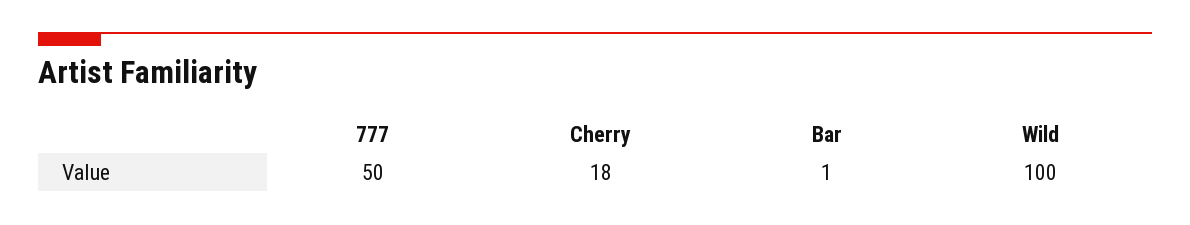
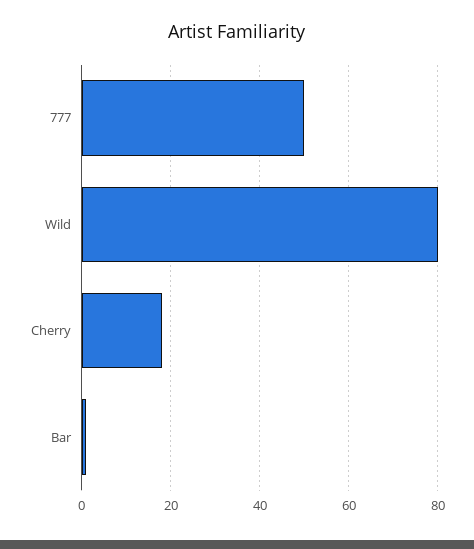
Wild: 100 -> 80

